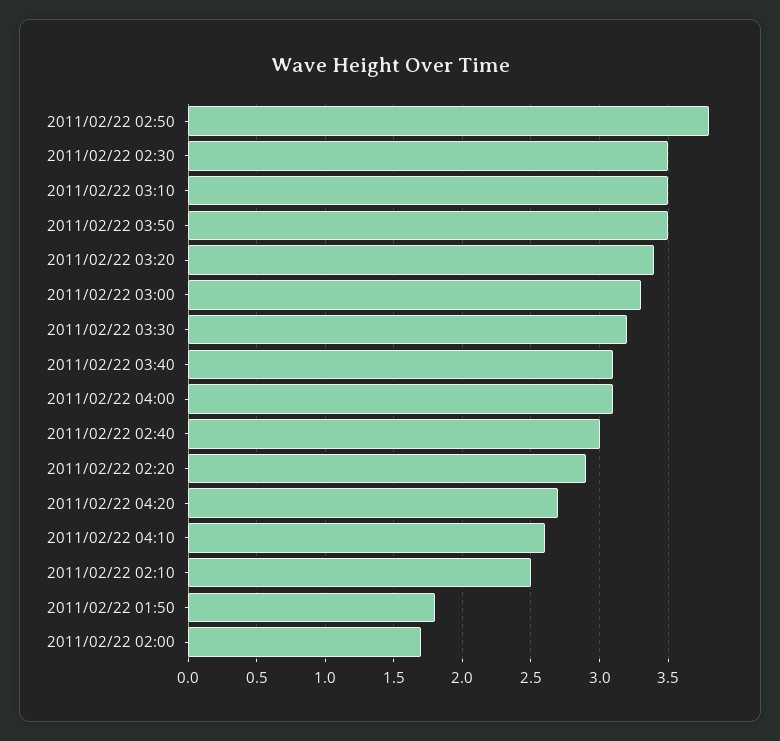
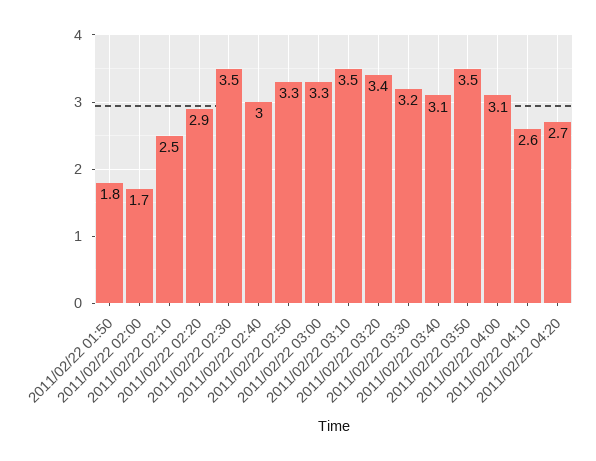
2011/02/22 02:50: 3.8 -> 3.3

